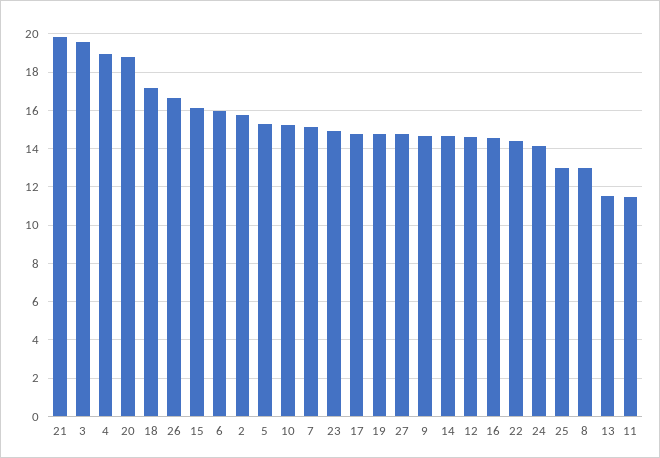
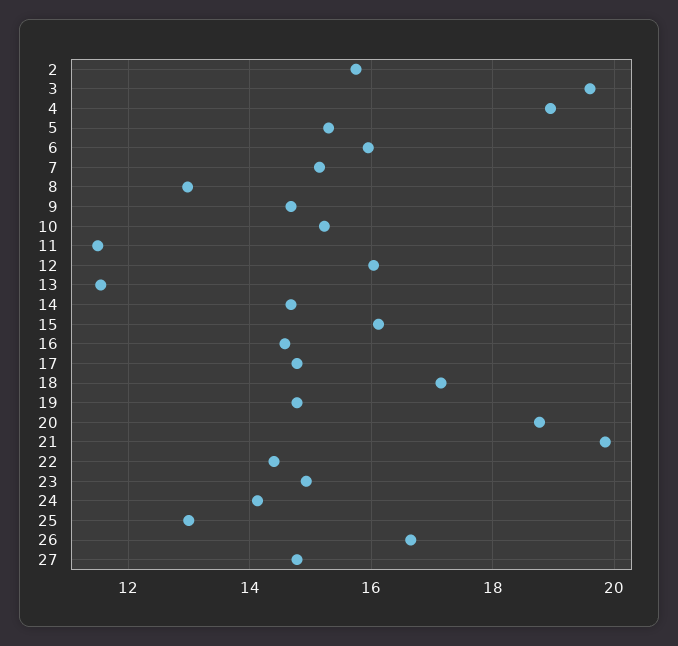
12: 14.5 -> 16

